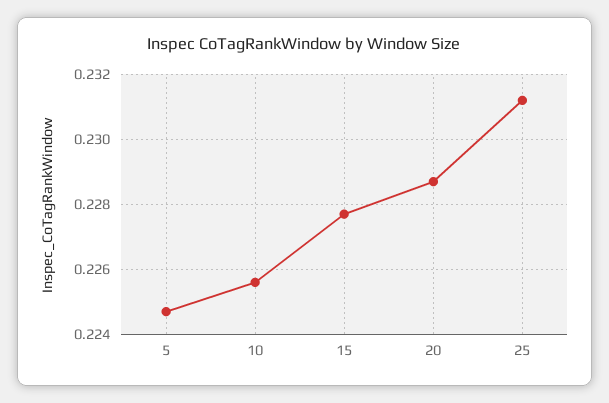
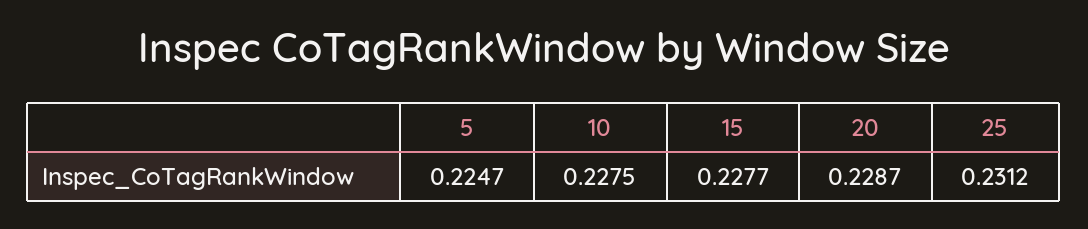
10: 0.2255 -> 0.2275

